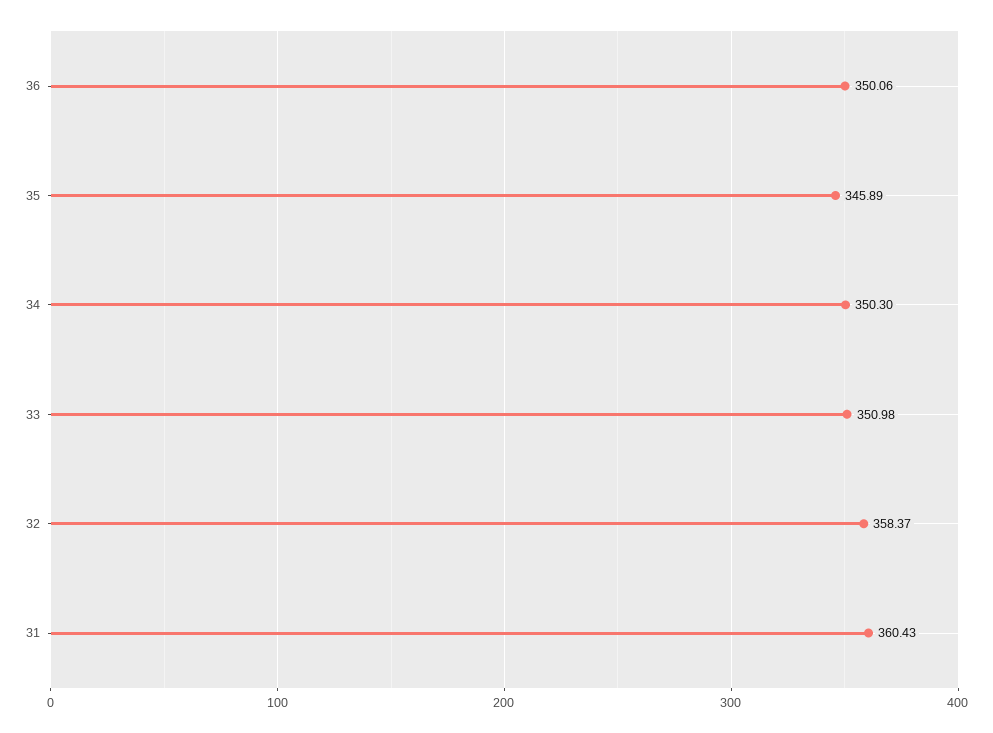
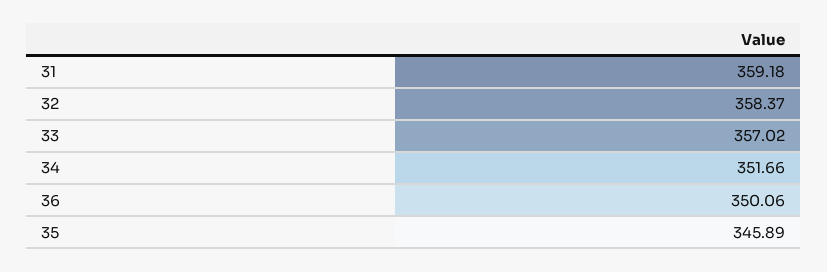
34: 350.3 -> 351.66
33: 350.98 -> 357.02
31: 360.43 -> 359.18

